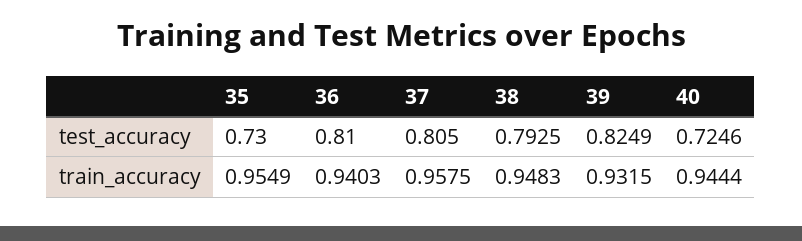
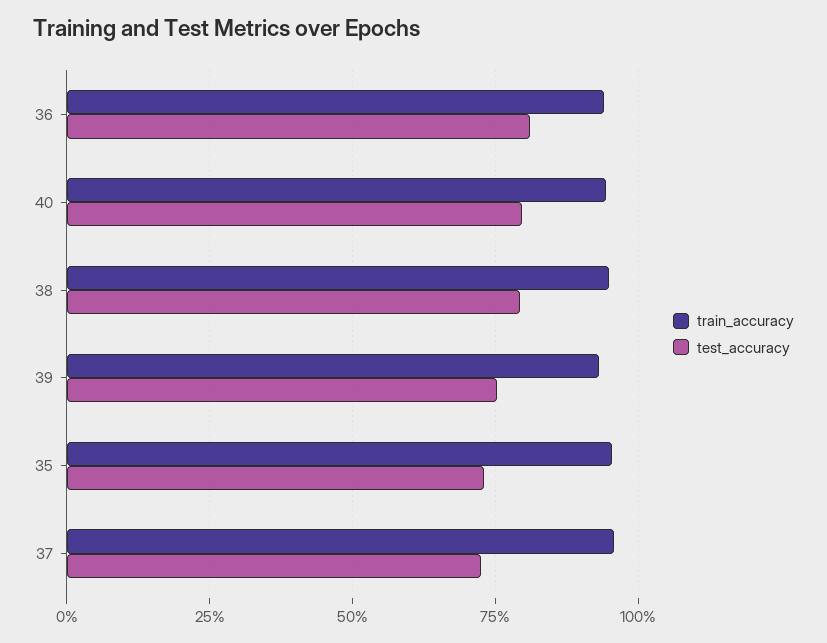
test_accuracy, 37: 0.805 -> 0.725
test_accuracy, 39: 0.8249 -> 0.75
test_accuracy, 40: 0.7246 -> 0.8

